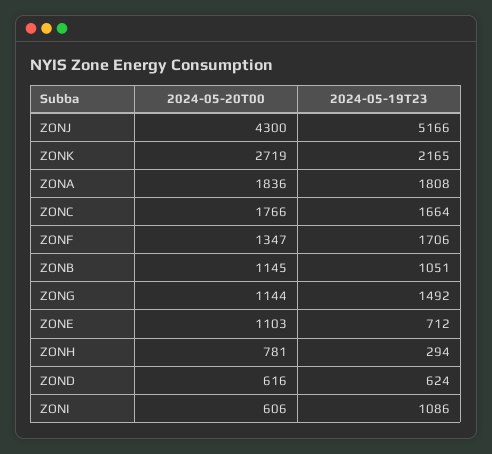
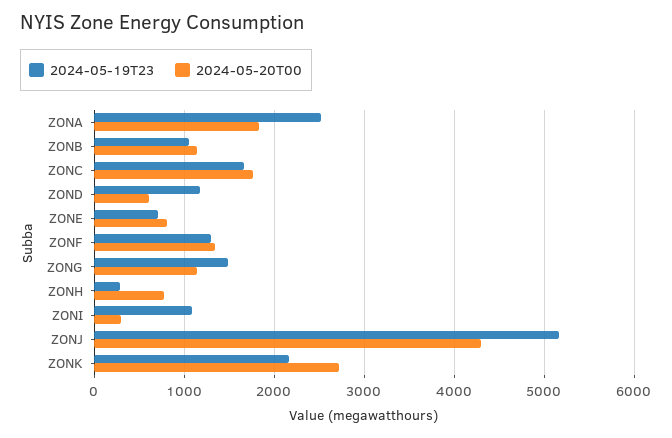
2024-05-19T23, ZONA: 1808 -> 2500
2024-05-19T23, ZONF: 1706 -> 1300
2024-05-20T00, ZONE: 1103 -> 800
2024-05-19T23, ZOND: 624 -> 1200
2024-05-20T00, ZONI: 606 -> 300

